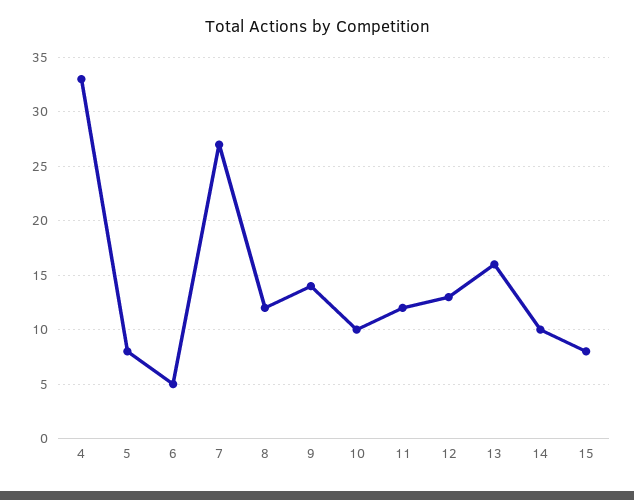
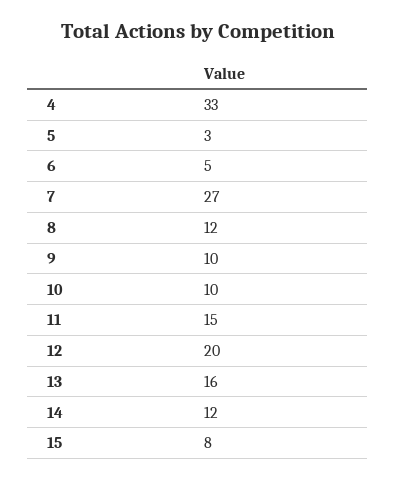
5: 8 -> 3
9: 14 -> 10
11: 12 -> 15
12: 13 -> 20
14: 10 -> 12

